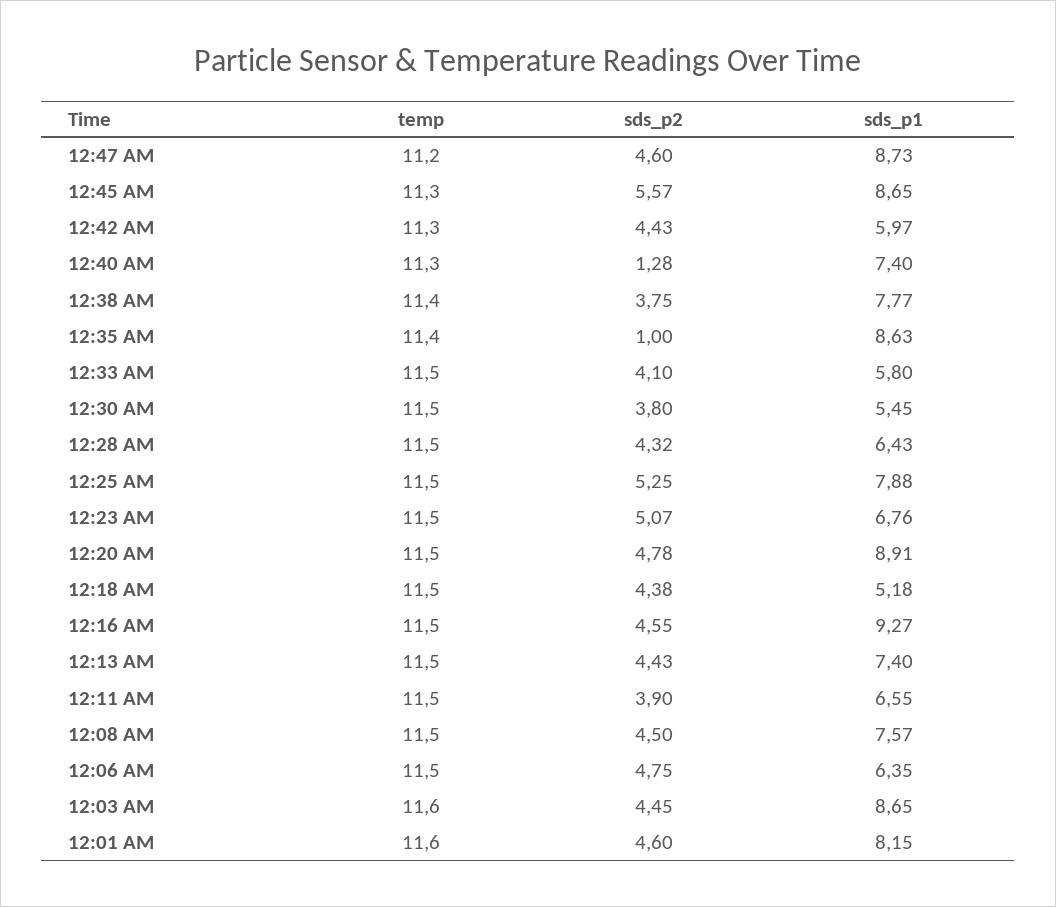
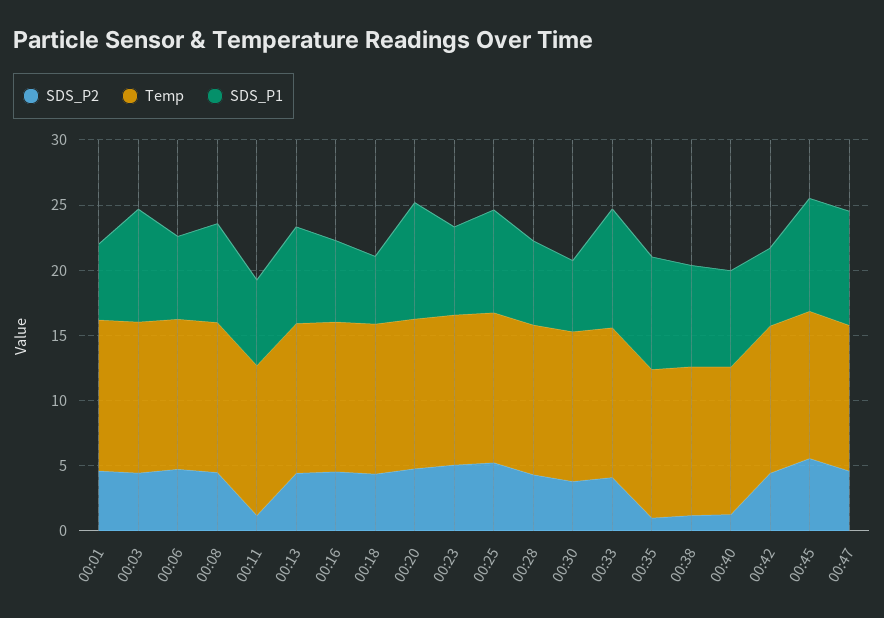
sds_p2, 12:38 AM: 3.75 -> 1
sds_p1, 12:33 AM: 5.8 -> 9
sds_p1, 12:16 AM: 9.27 -> 6
sds_p2, 12:11 AM: 3.9 -> 1
sds_p1, 12:01 AM: 8.15 -> 6

